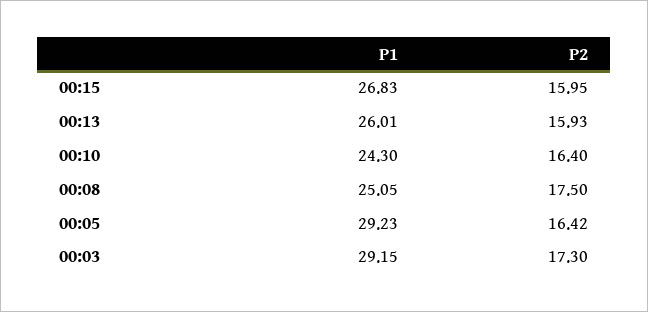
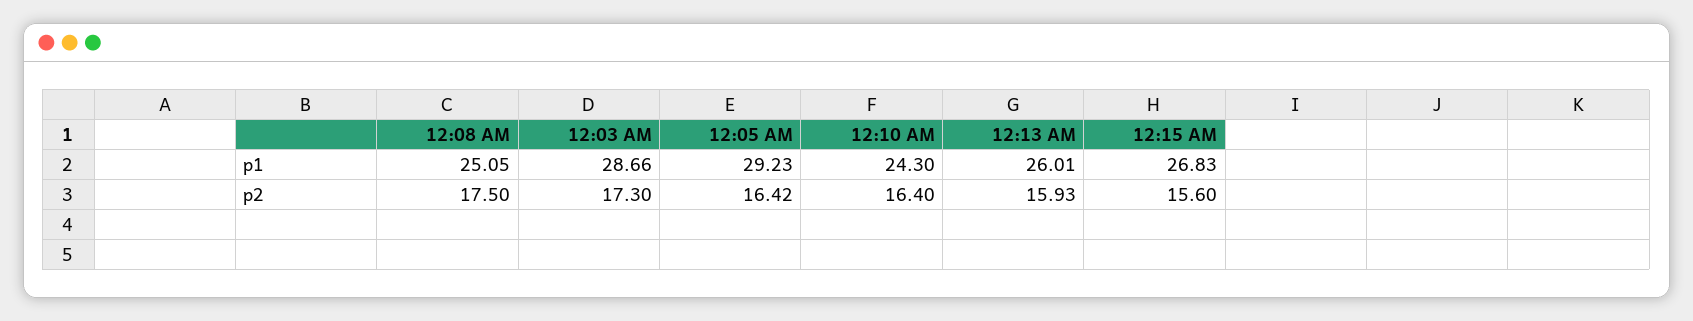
P2, 00:15: 15.95 -> 15.6
P1, 00:03: 29.15 -> 28.66

